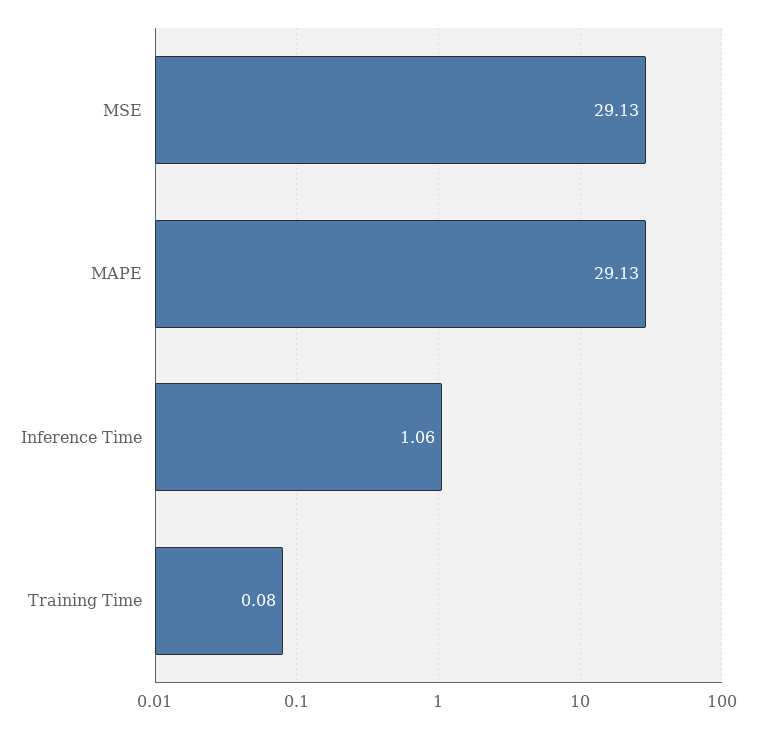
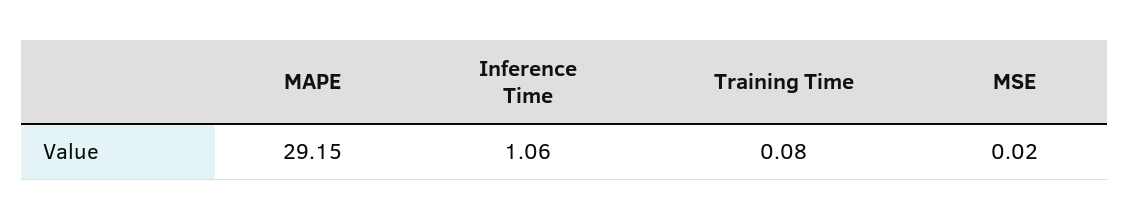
MSE: 29.13 -> 0.02
MAPE: 29.13 -> 29.15

